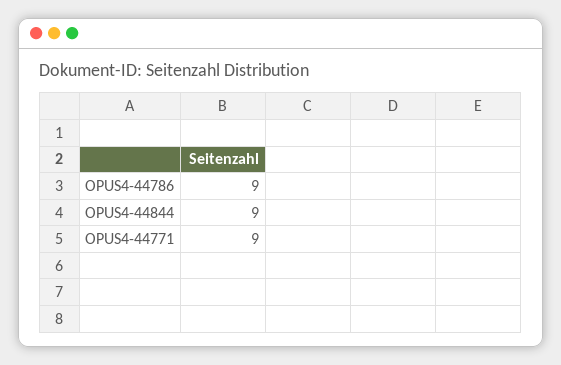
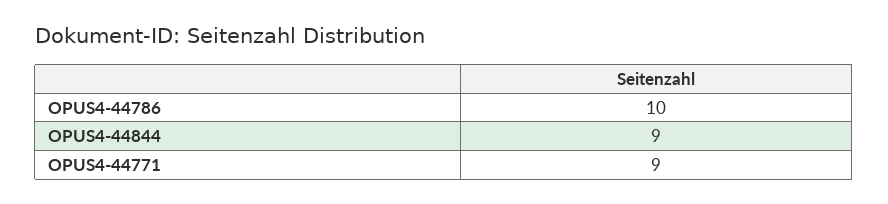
OPUS4-44786: 9 -> 10

